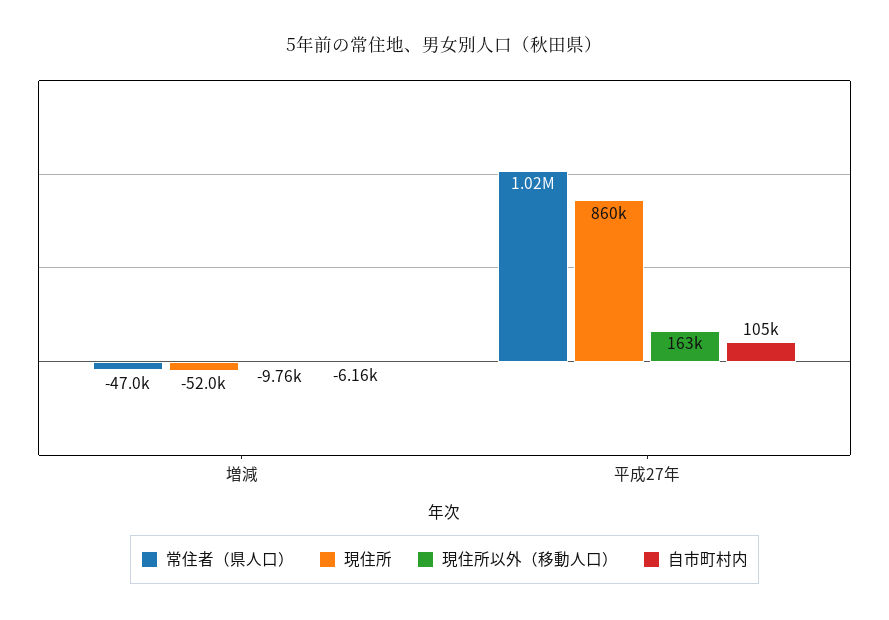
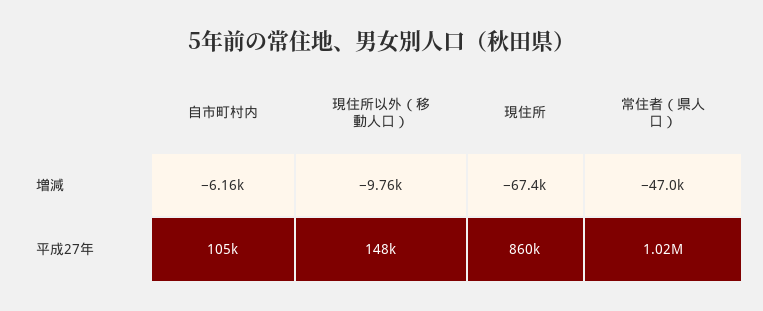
現住所, 増減: -52000 -> -67400
現住所以外（移動人口）, 平成27年: 163000 -> 148000

